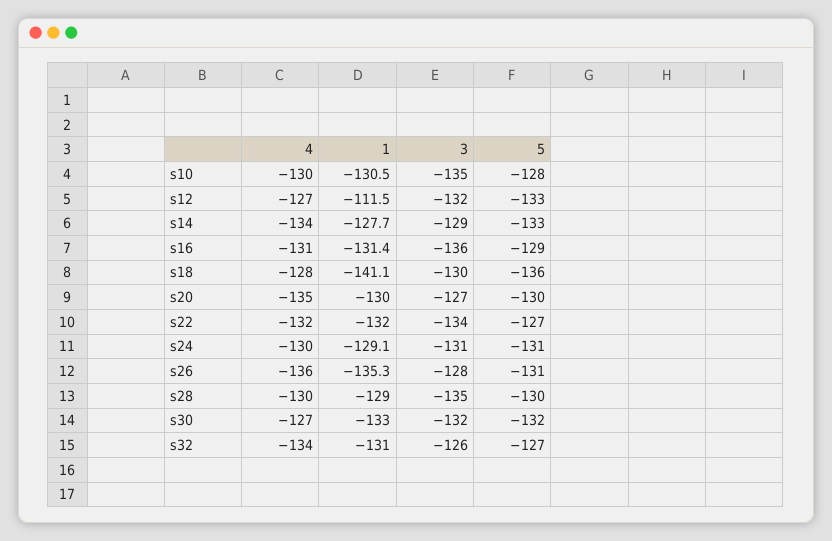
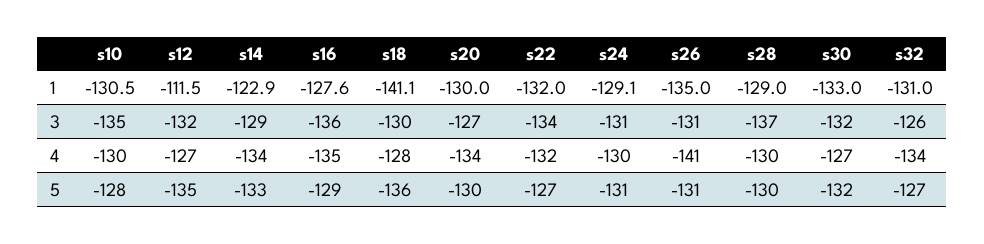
5, s12: -133 -> -135
1, s14: -127.7 -> -122.9
4, s16: -131 -> -135
1, s16: -131.4 -> -127.6
4, s20: -135 -> -134
4, s26: -136 -> -141
1, s26: -135.3 -> -135
3, s26: -128 -> -131
3, s28: -135 -> -137

